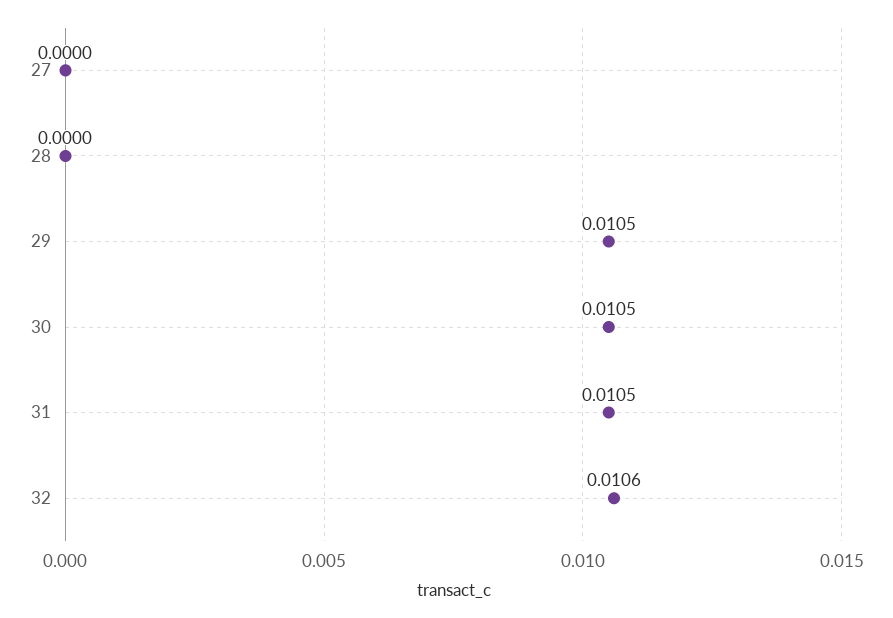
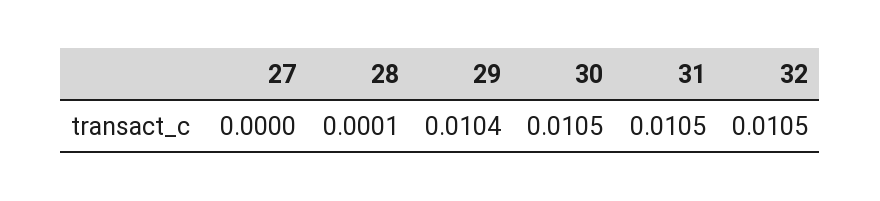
28: 0 -> 0.0001
29: 0.0105 -> 0.0104
32: 0.0106 -> 0.0105

